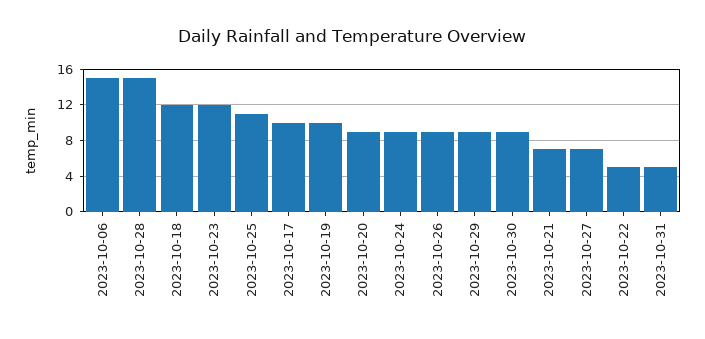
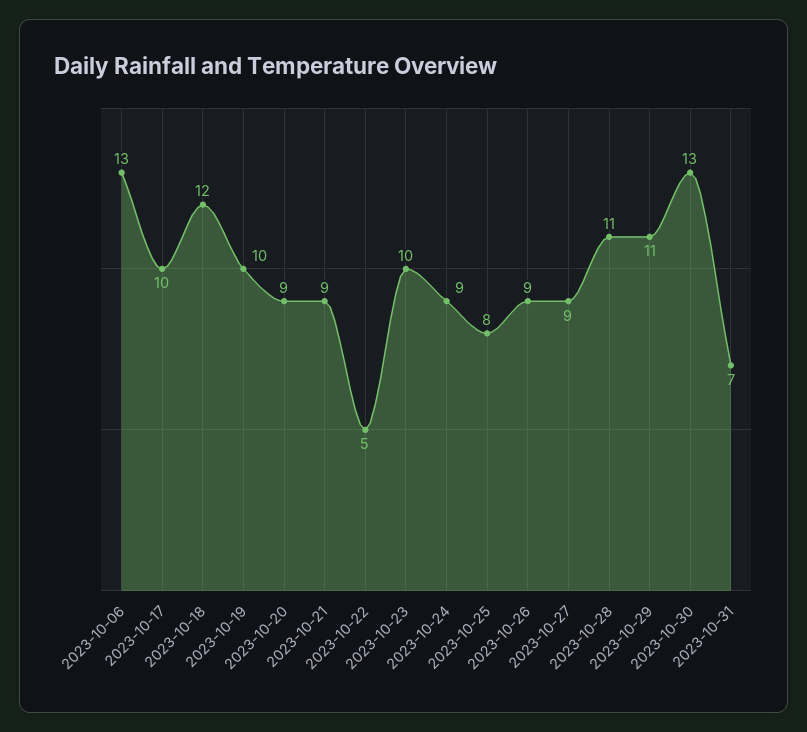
2023-10-06: 15 -> 13
2023-10-28: 15 -> 11
2023-10-23: 12 -> 10
2023-10-25: 11 -> 8
2023-10-29: 9 -> 11
2023-10-30: 9 -> 13
2023-10-21: 7 -> 9
2023-10-27: 7 -> 9
2023-10-31: 5 -> 7

